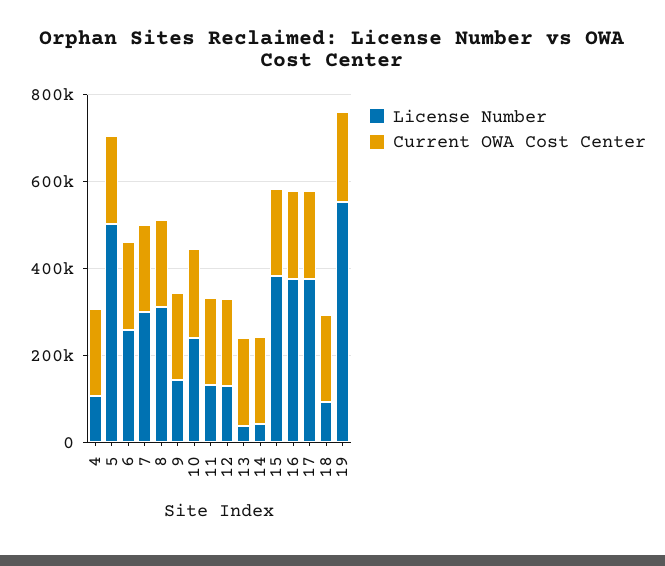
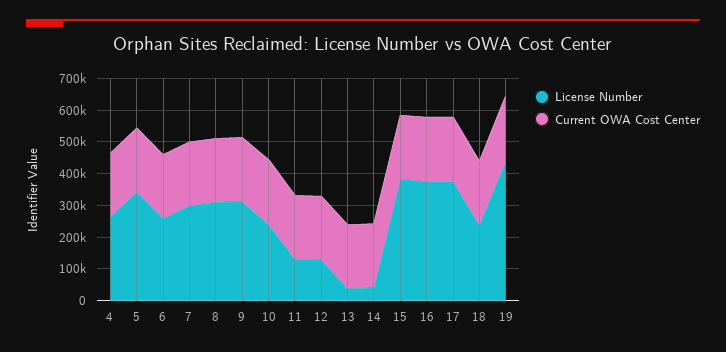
License Number, 4: 100000 -> 250000
License Number, 5: 500000 -> 350000
License Number, 9: 150000 -> 300000
License Number, 18: 100000 -> 250000
License Number, 19: 550000 -> 450000

